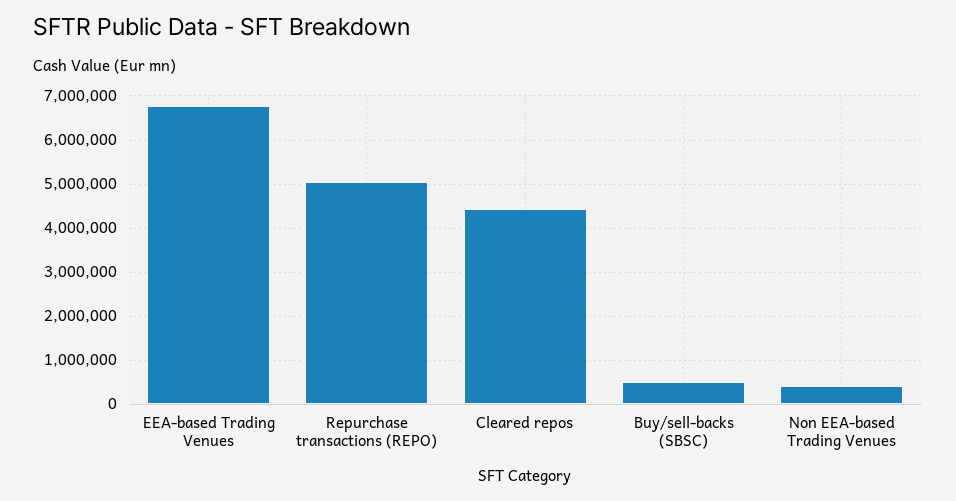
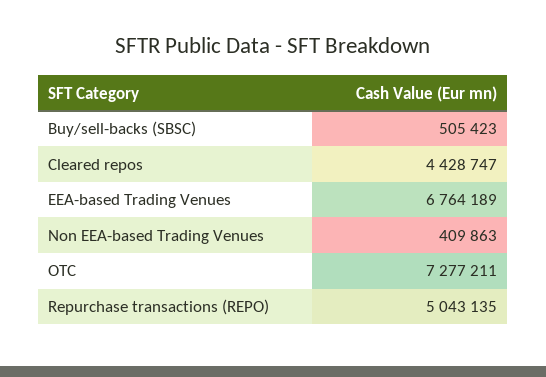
OTC: none -> 7277211

